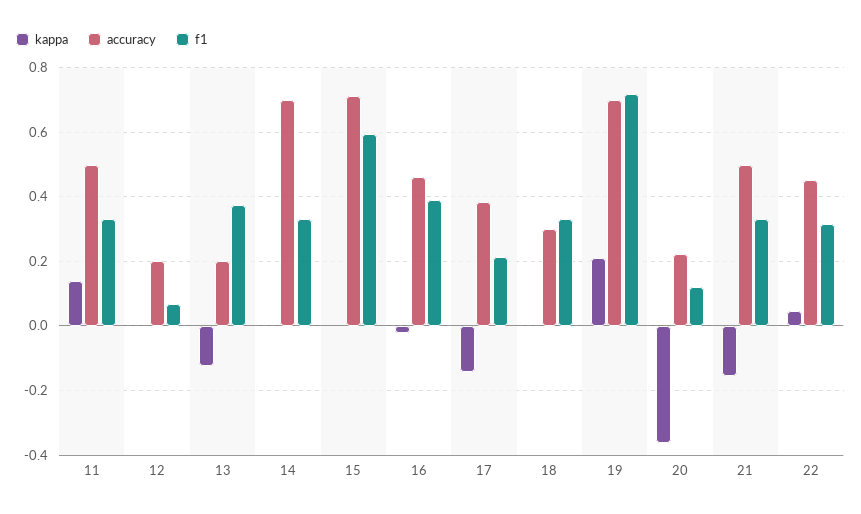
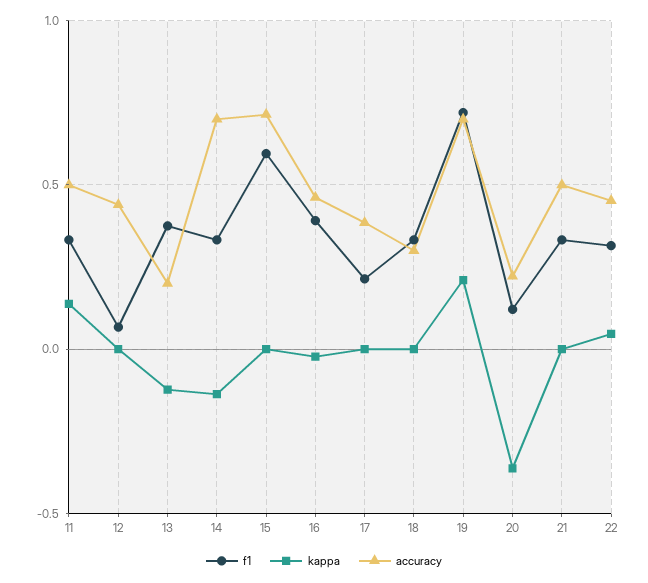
accuracy, 12: 0.2 -> 0.45
kappa, 14: 0 -> -0.15
kappa, 17: -0.14 -> 0
kappa, 21: -0.16 -> 0

